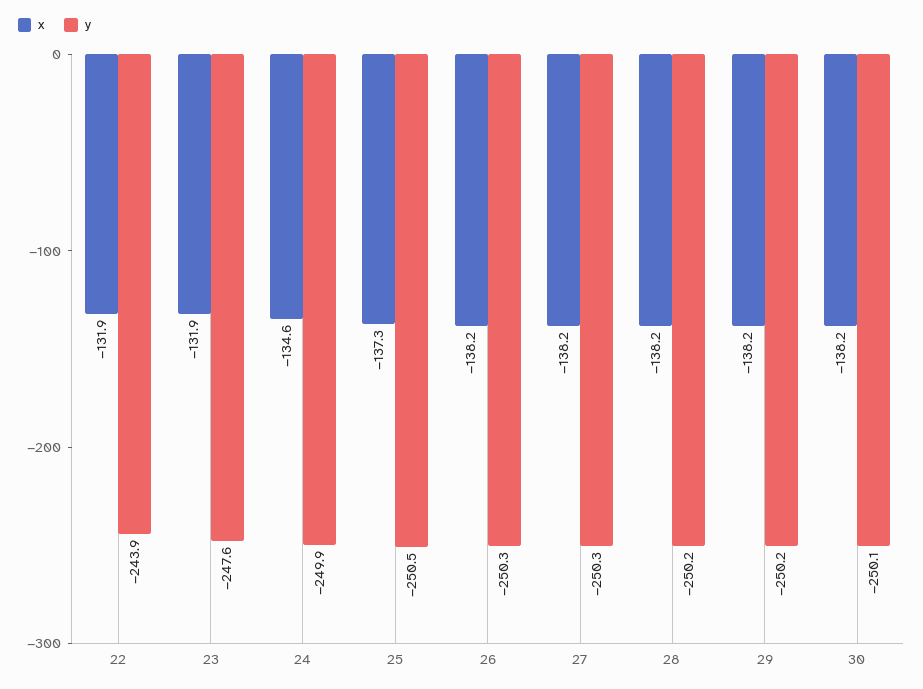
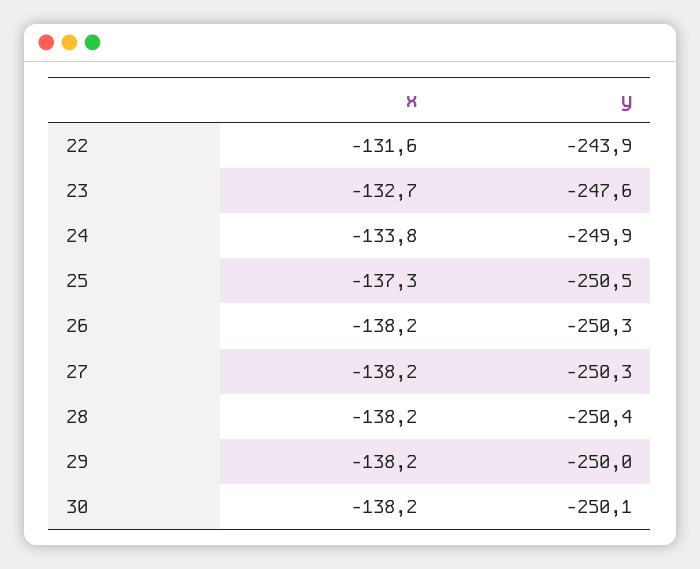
x, 22: -131.9 -> -131.6
x, 23: -131.9 -> -132.7
x, 24: -134.6 -> -133.8
y, 28: -250.2 -> -250.4
y, 29: -250.2 -> -250

